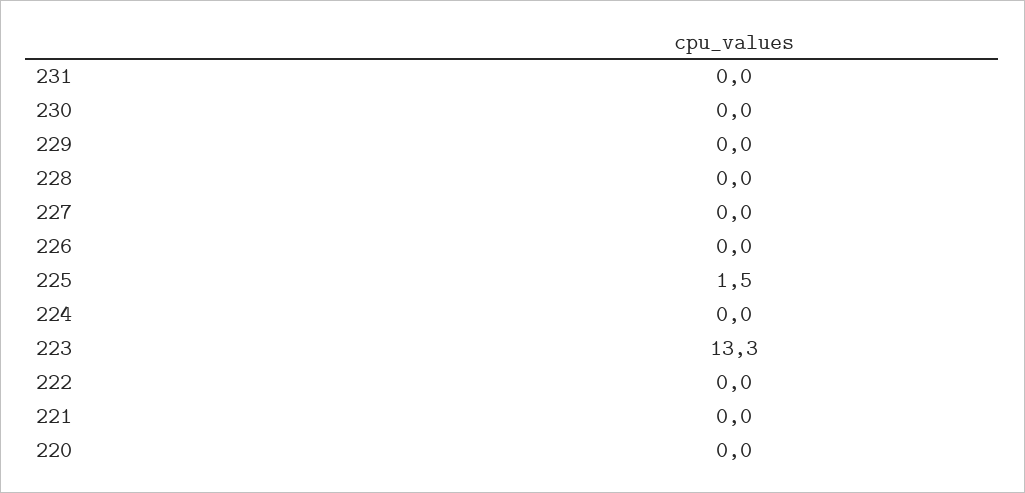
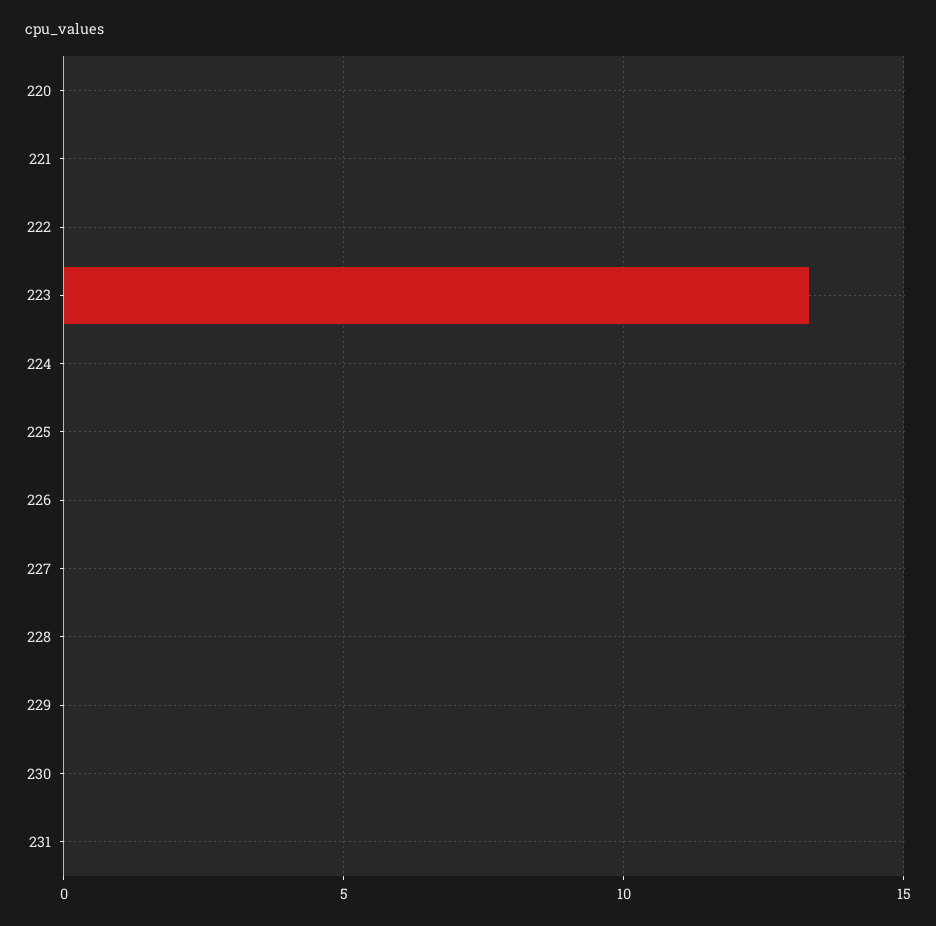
225: 1.5 -> 0

